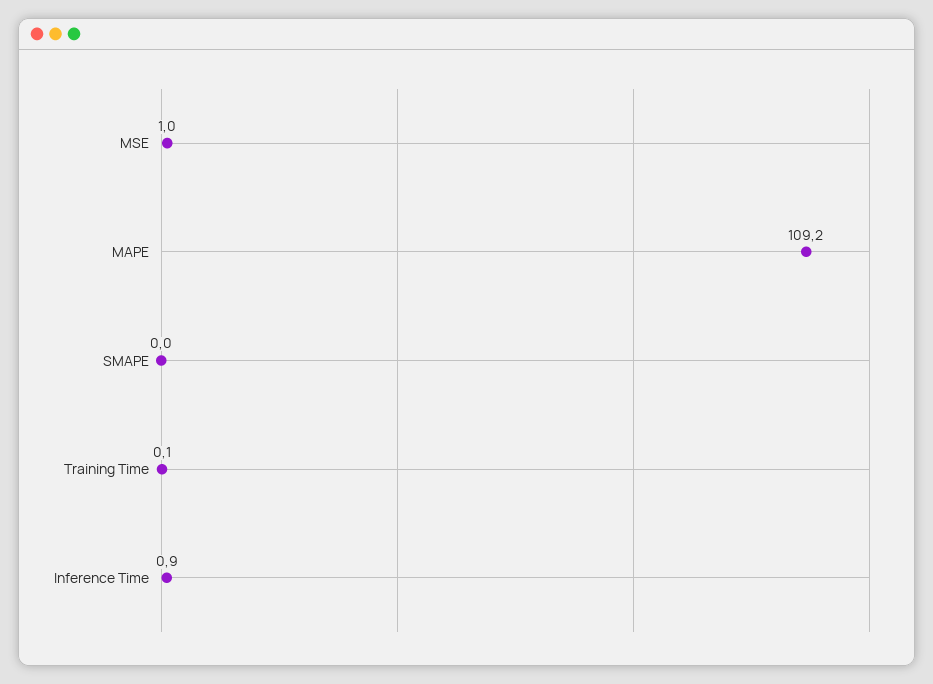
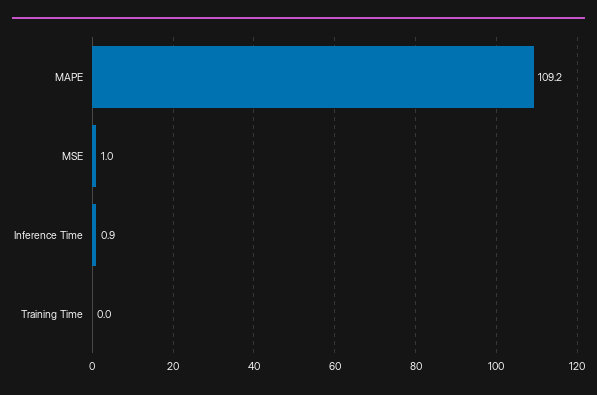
SMAPE: 0 -> none
Training Time: 0.1 -> 0

